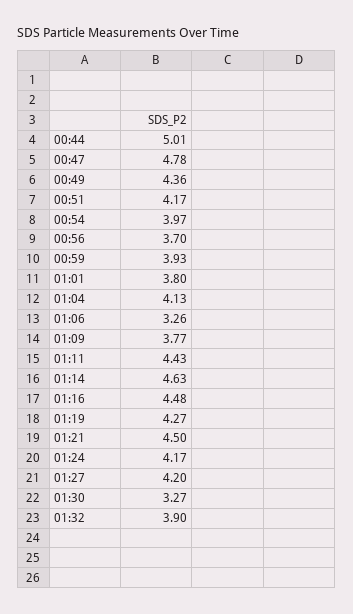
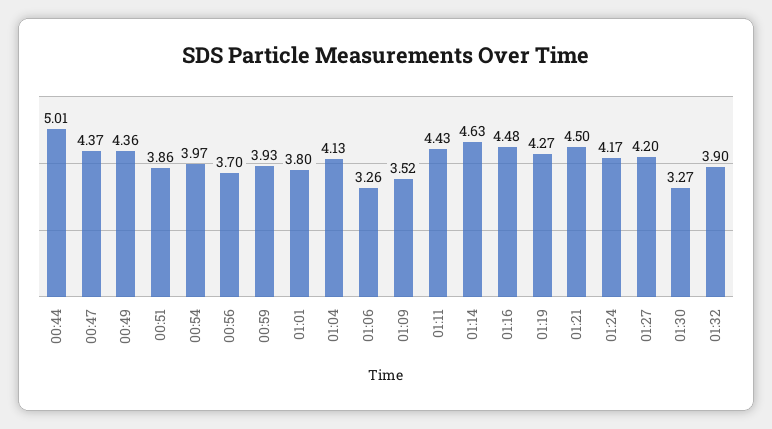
00:47: 4.78 -> 4.37
00:51: 4.17 -> 3.86
01:09: 3.77 -> 3.52

